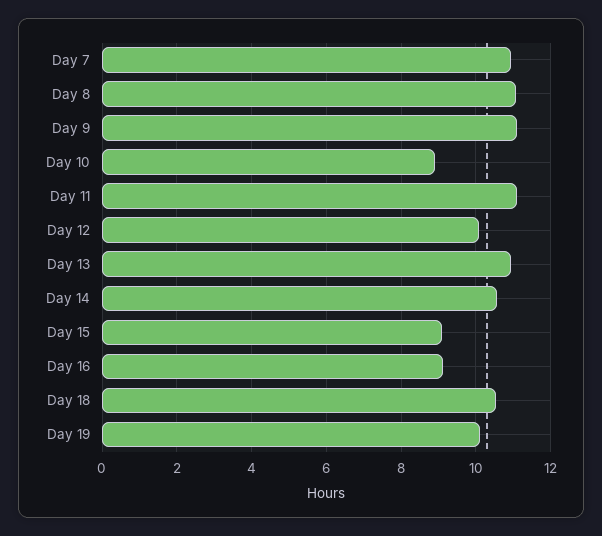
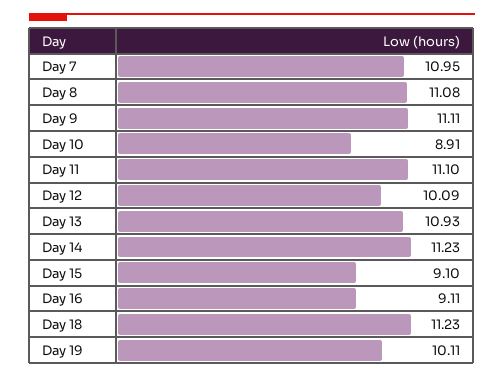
Day 14: 10.6 -> 11.23
Day 18: 10.6 -> 11.23

